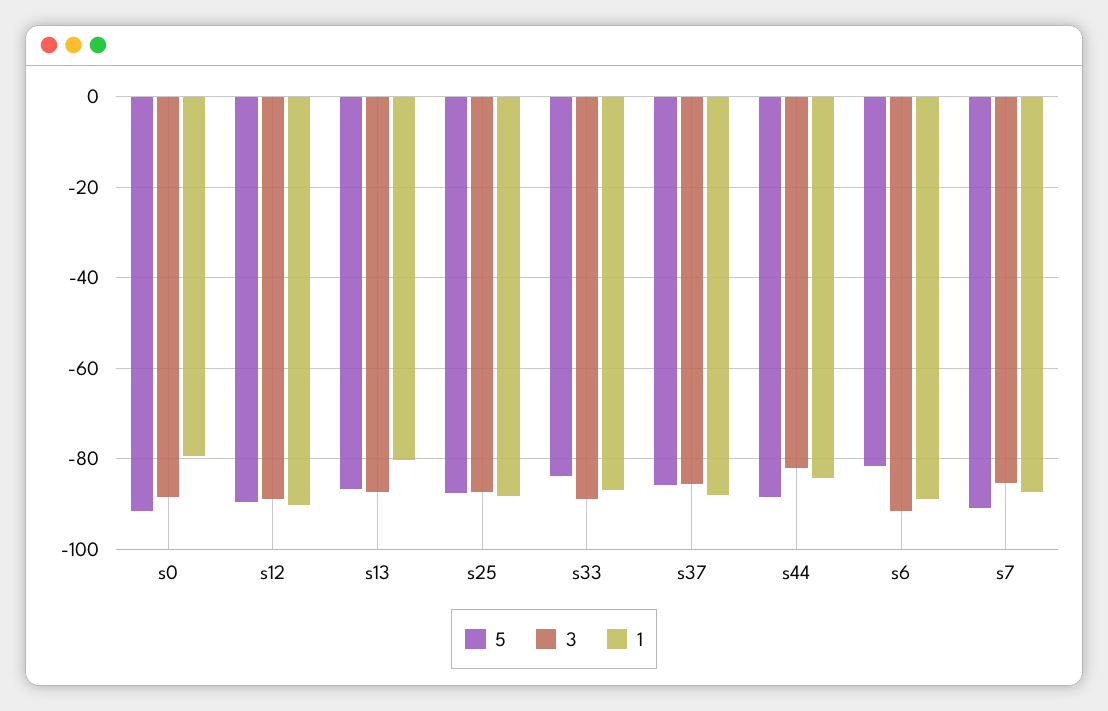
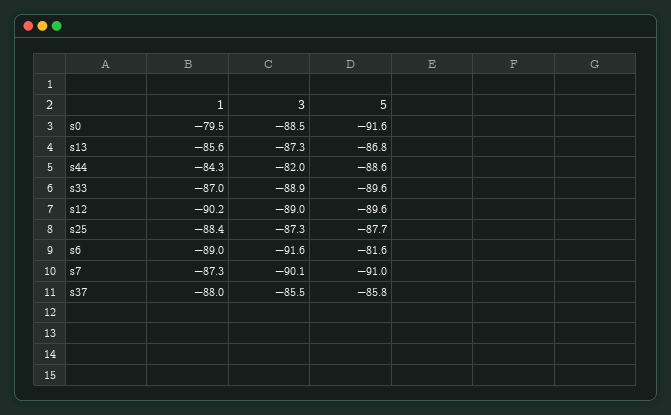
1, s13: -80 -> -85.6
5, s33: -84 -> -89.6
3, s7: -86 -> -90.1

